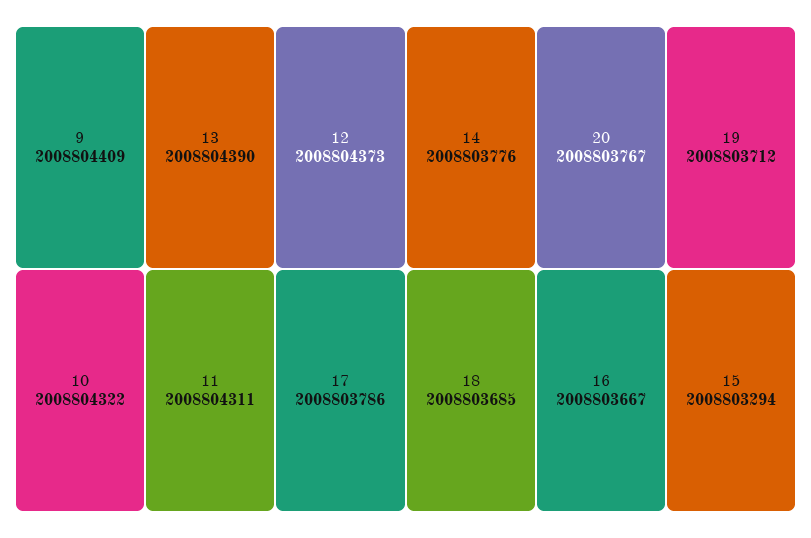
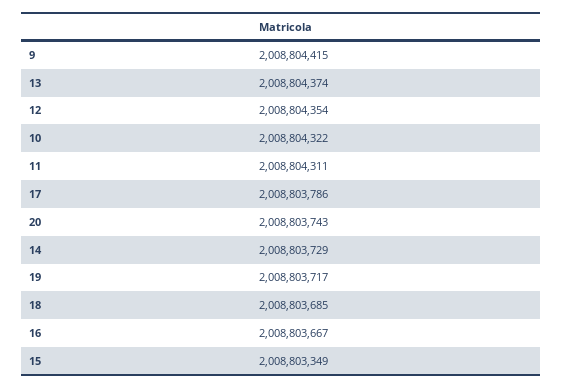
9: 2008804409 -> 2008804415
13: 2008804390 -> 2008804374
12: 2008804373 -> 2008804354
14: 2008803776 -> 2008803729
20: 2008803767 -> 2008803743
19: 2008803712 -> 2008803717
15: 2008803294 -> 2008803349

